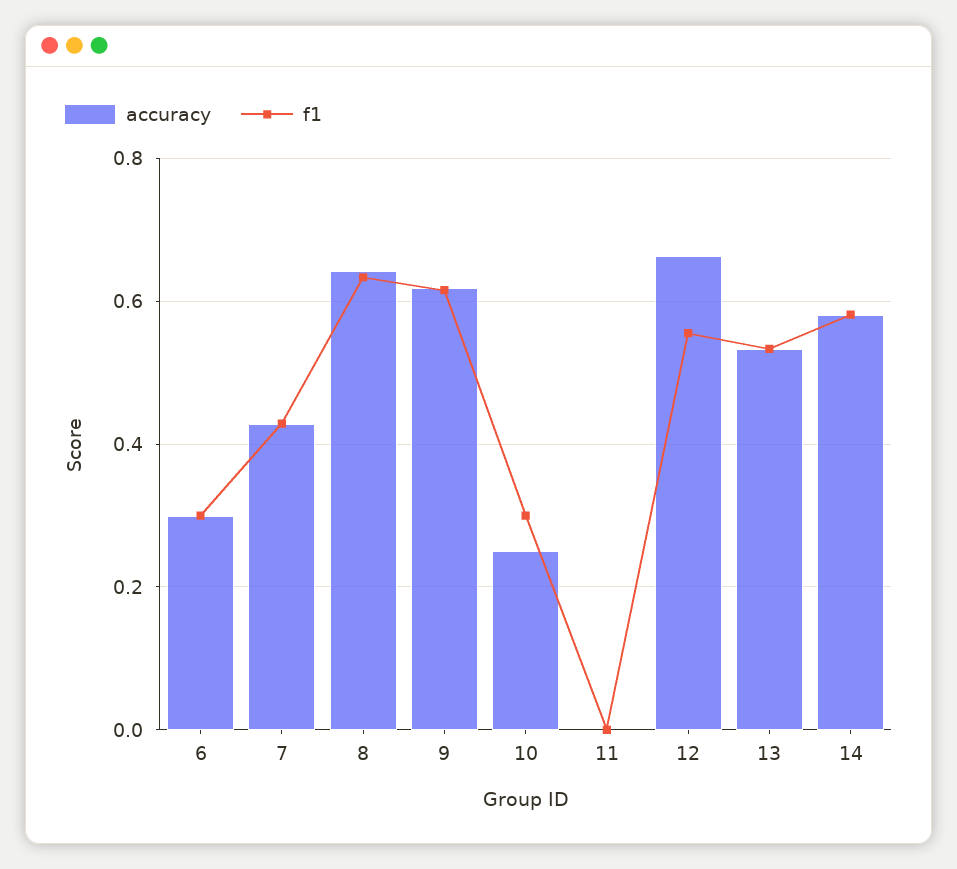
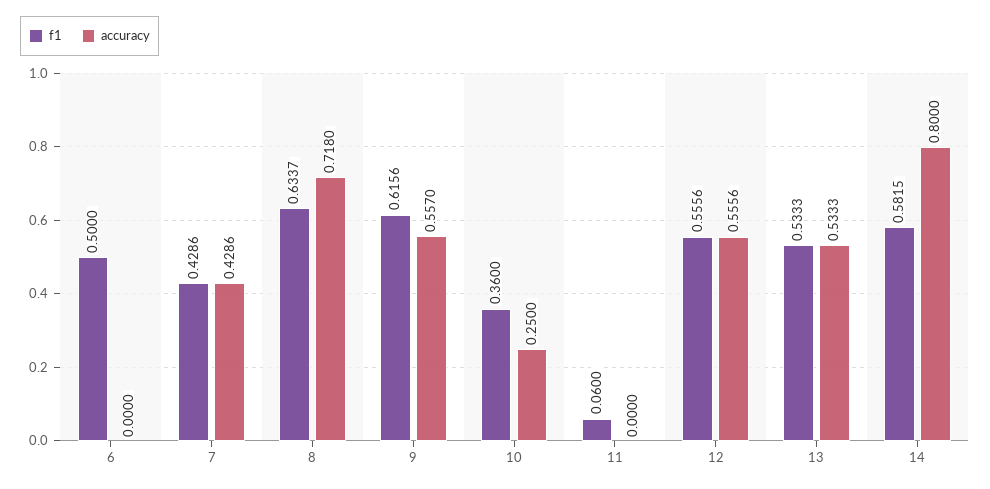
accuracy, 6: 0.3 -> 0
f1, 6: 0.3 -> 0.5
accuracy, 8: 0.64 -> 0.718
accuracy, 9: 0.62 -> 0.557
f1, 10: 0.3 -> 0.36
f1, 11: 0 -> 0.06
accuracy, 12: 0.66 -> 0.5556
accuracy, 14: 0.58 -> 0.8

